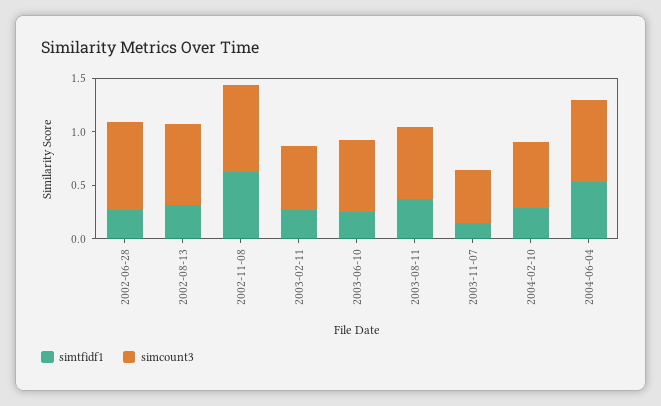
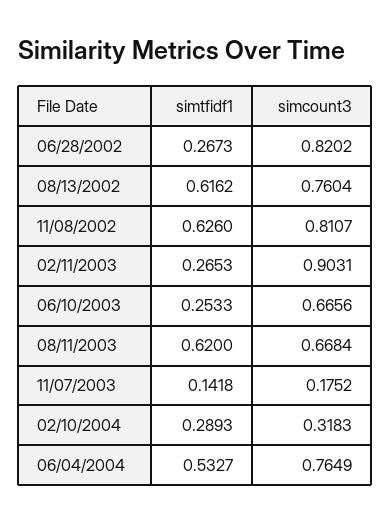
simtfidf1, 2002-08-13: 0.3 -> 0.6162
simcount3, 2003-02-11: 0.6 -> 0.9031
simtfidf1, 2003-08-11: 0.4 -> 0.62
simcount3, 2003-11-07: 0.5 -> 0.1752
simcount3, 2004-02-10: 0.6 -> 0.3183

